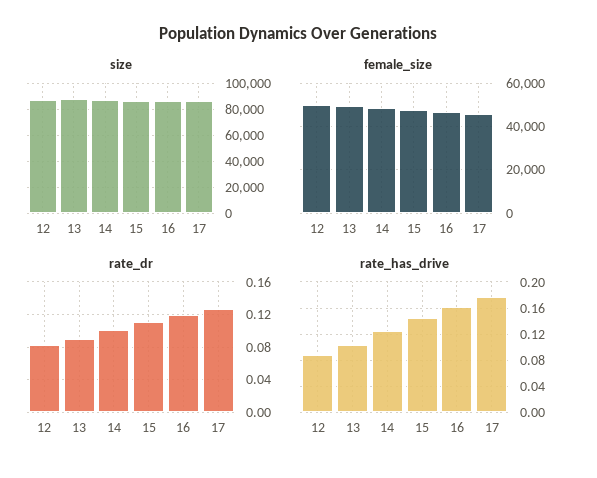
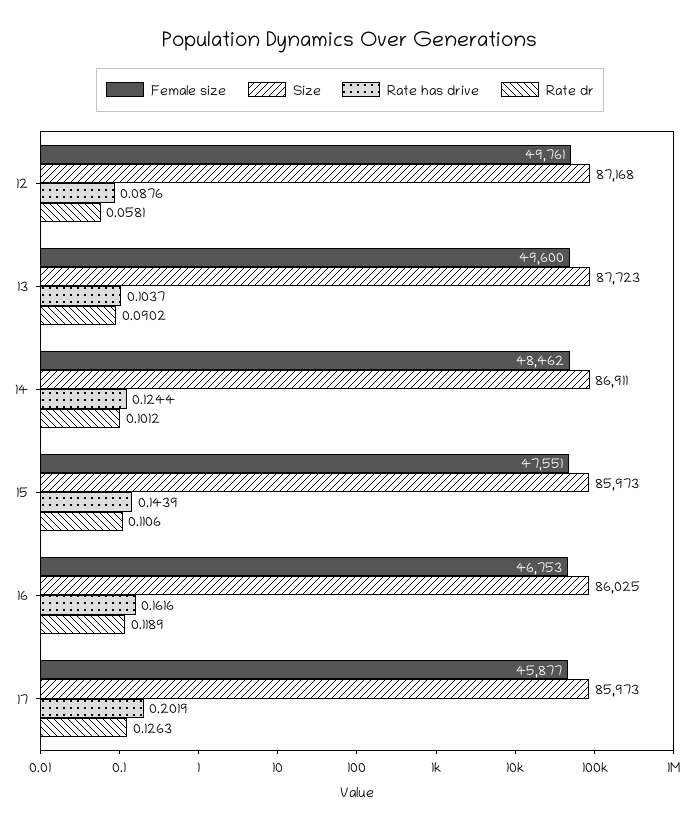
rate_dr, 12: 0.08 -> 0.0581
rate_has_drive, 17: 0.18 -> 0.2019

